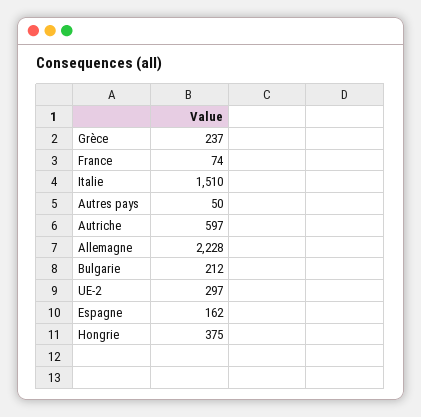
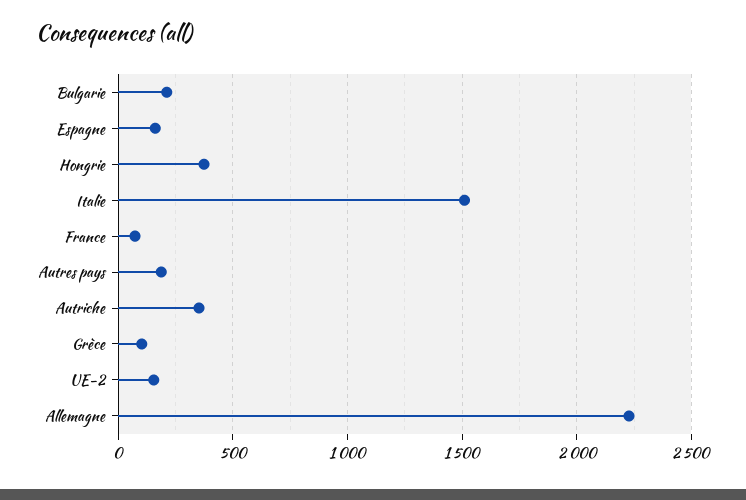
Grèce: 237 -> 100
Autres pays: 50 -> 200
Autriche: 597 -> 350
UE-2: 297 -> 150

